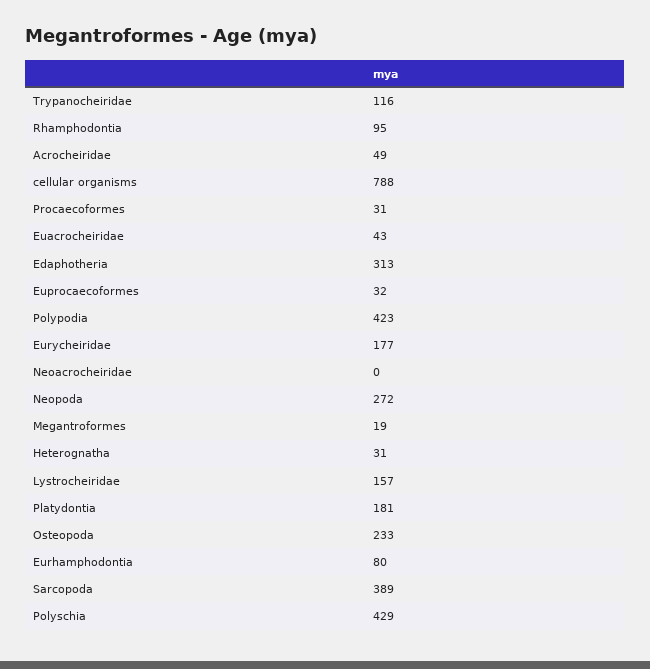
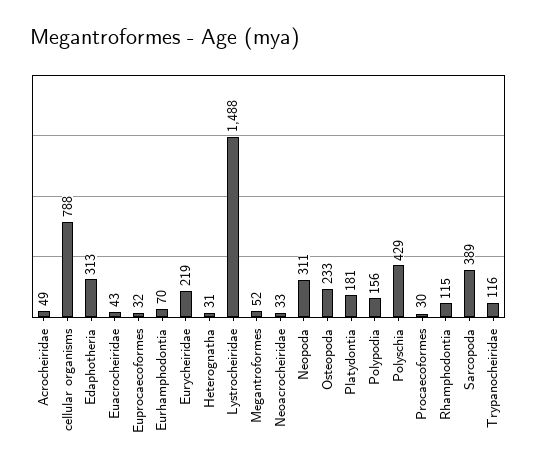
Rhamphodontia: 95 -> 115
Procaecoformes: 31 -> 30
Polypodia: 423 -> 156
Eurycheiridae: 177 -> 219
Neoacrocheiridae: 0 -> 33
Neopoda: 272 -> 311
Megantroformes: 19 -> 52
Lystrocheiridae: 157 -> 1488
Eurhamphodontia: 80 -> 70

